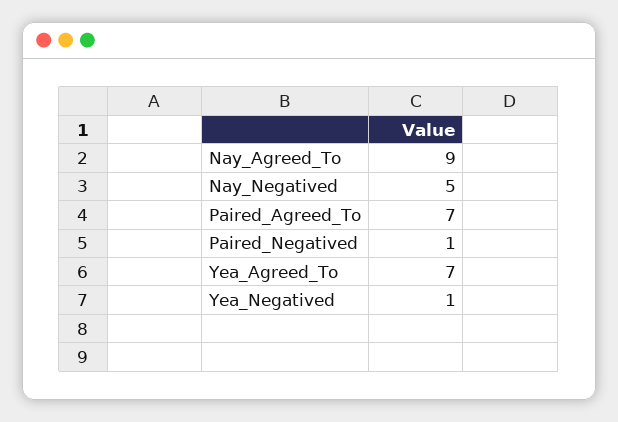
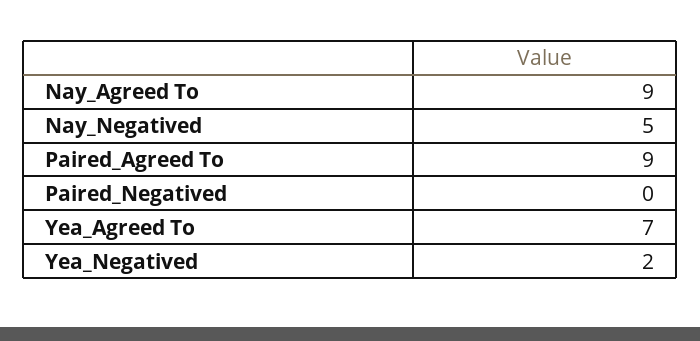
Paired_Agreed_To: 7 -> 9
Paired_Negatived: 1 -> 0
Yea_Negatived: 1 -> 2

